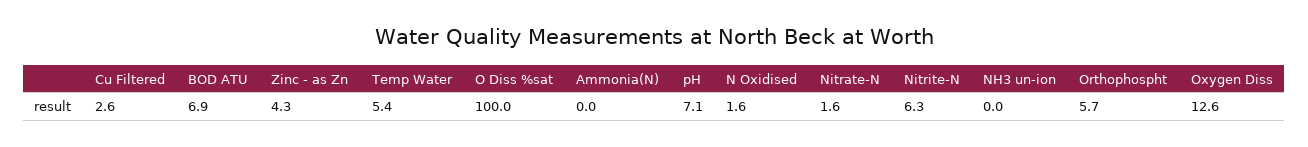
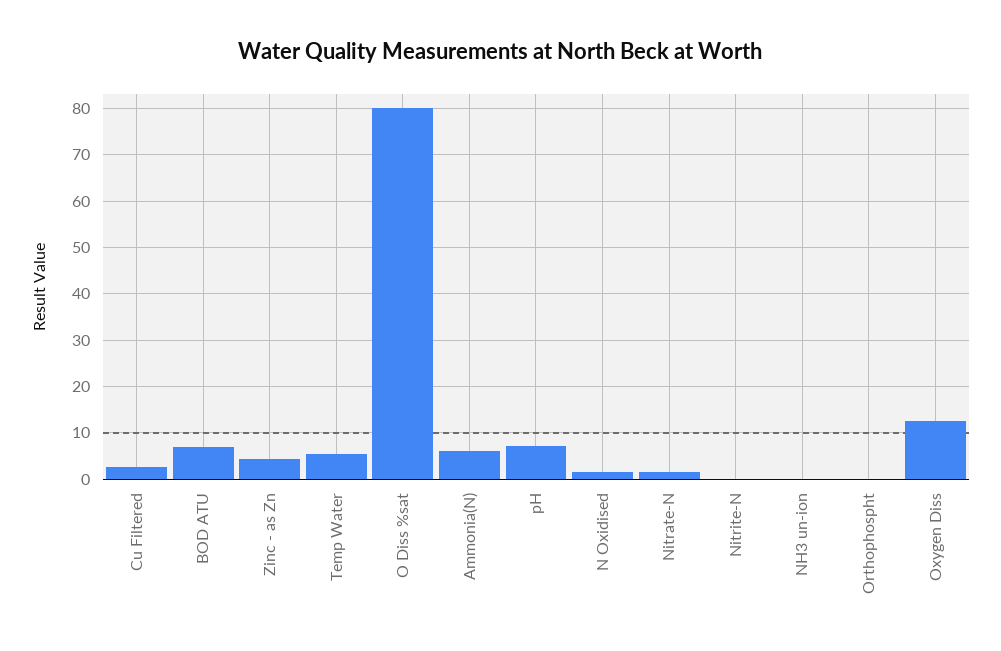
O Diss %sat: 100 -> 80
Ammonia(N): 0 -> 6
Nitrite-N: 6.3 -> 0
Orthophospht: 5.7 -> 0

